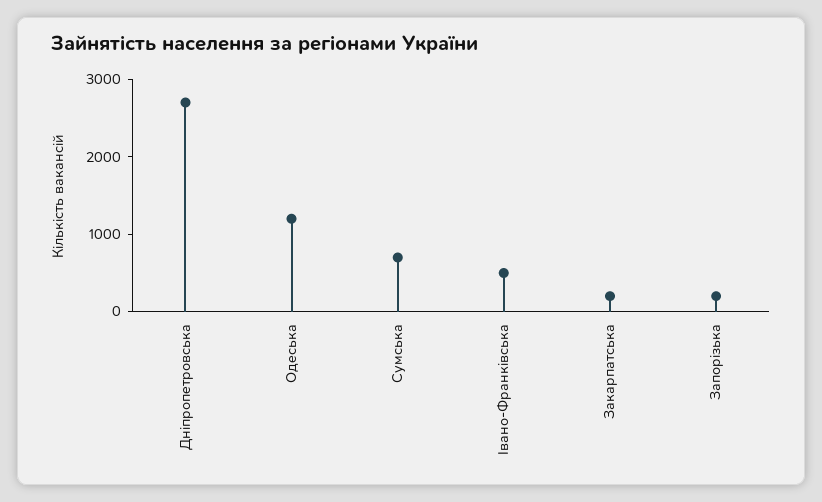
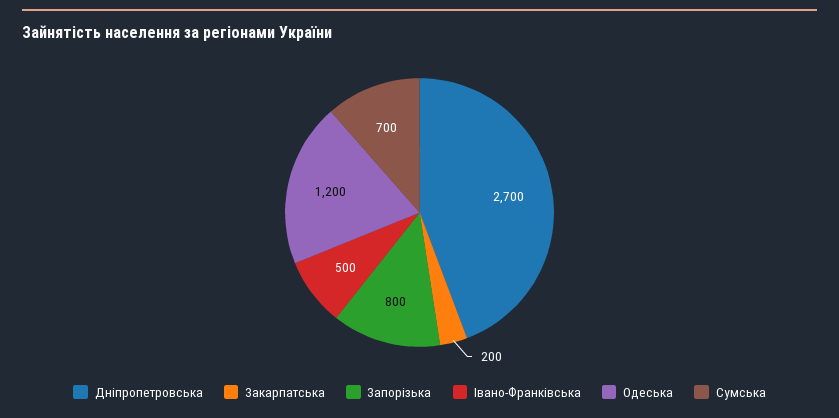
Запорізька: 200 -> 800

